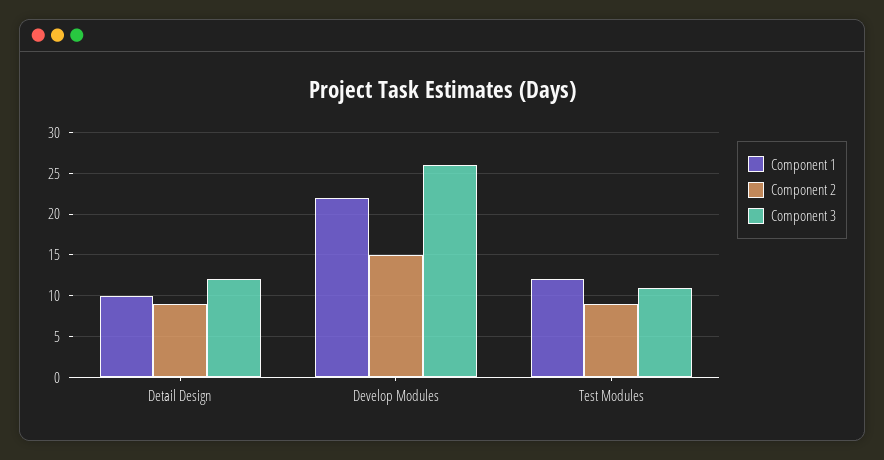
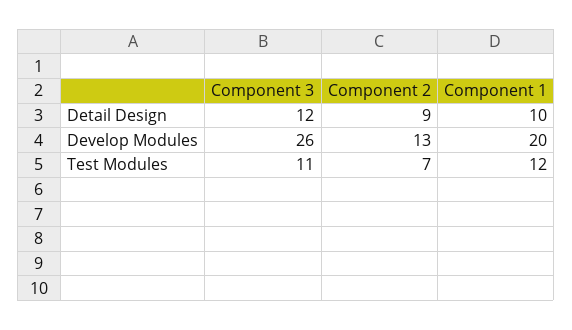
Component 1, Develop Modules: 22 -> 20
Component 2, Develop Modules: 15 -> 13
Component 2, Test Modules: 9 -> 7

